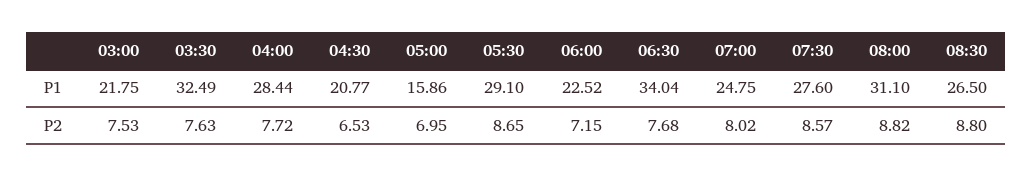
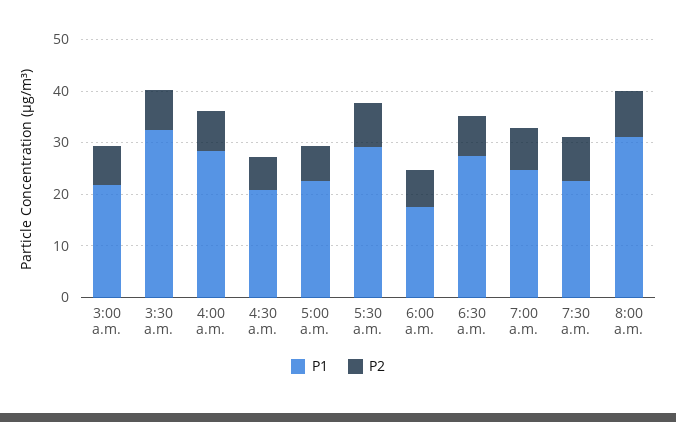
P1, 05:00: 15.86 -> 22
P1, 06:00: 22.52 -> 18
P1, 06:30: 34.04 -> 28
P1, 07:30: 27.6 -> 22
P1, 08:30: 26.5 -> none
P2, 08:30: 8.8 -> none

